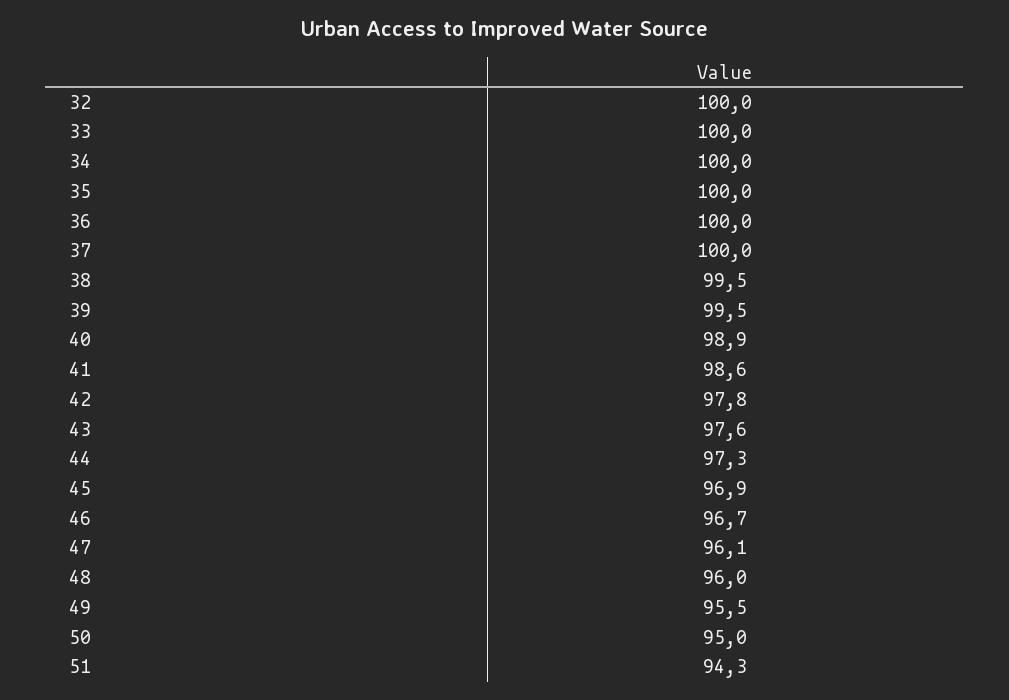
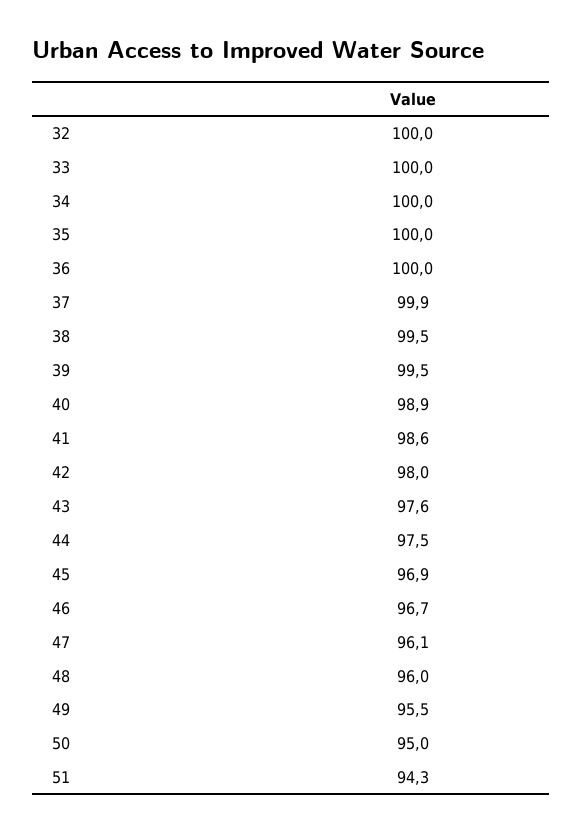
37: 100 -> 99.9
42: 97.8 -> 98
44: 97.3 -> 97.5

